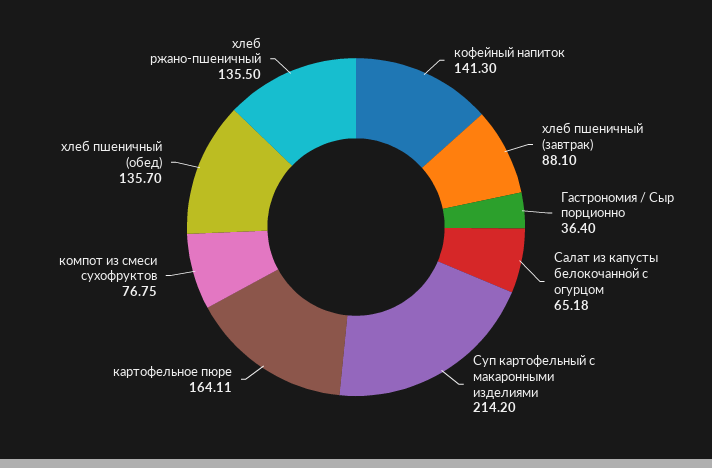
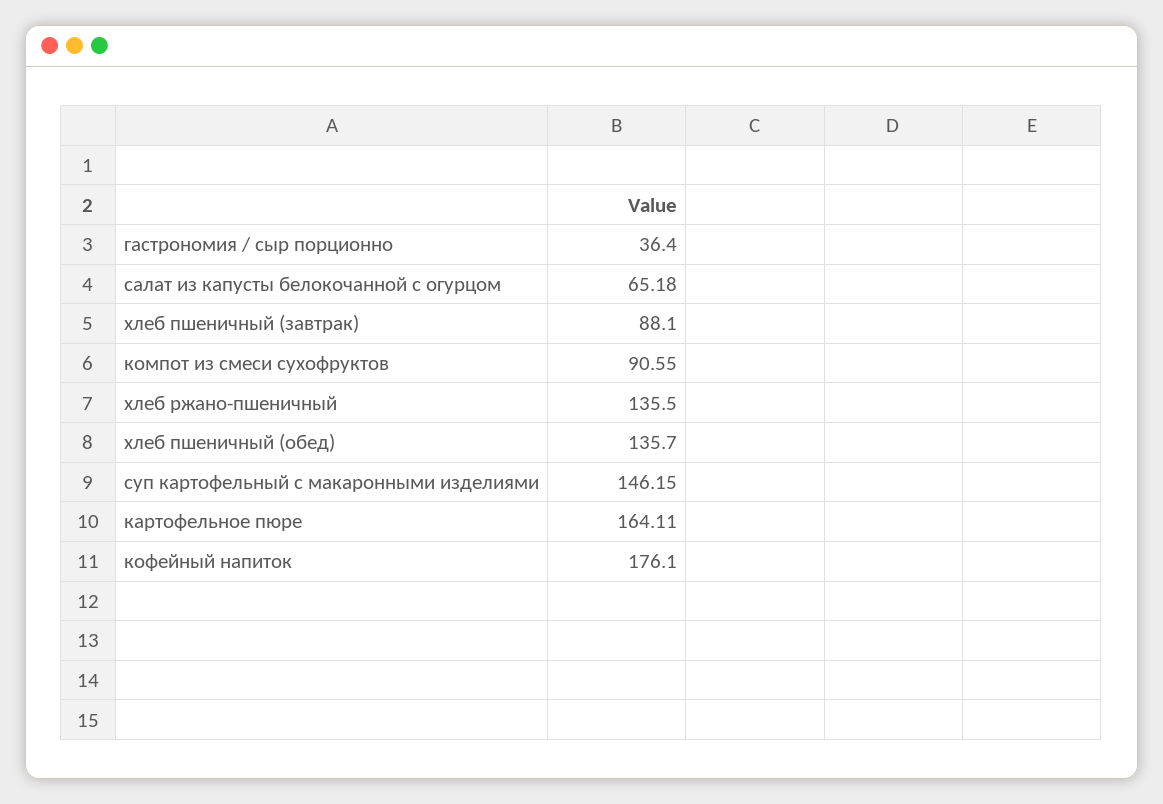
кофейный напиток: 141.3 -> 176.1
Суп картофельный с макаронными изделиями: 214.2 -> 146.15
компот из смеси сухофруктов: 76.75 -> 90.55

